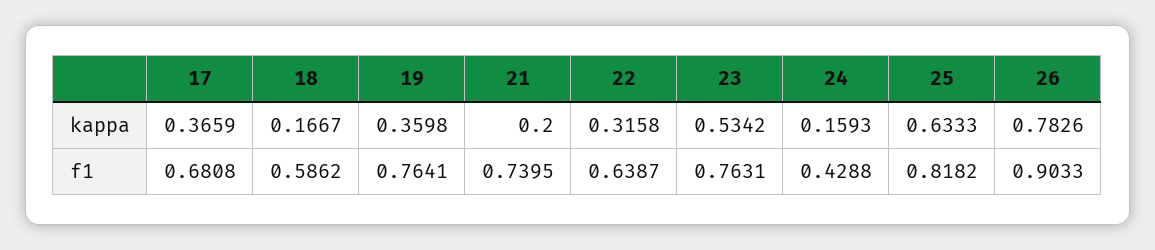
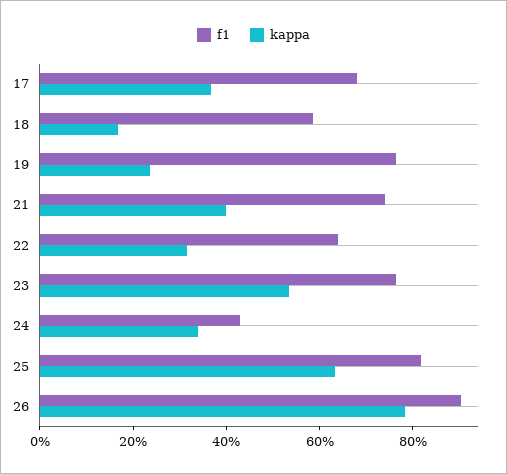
kappa, 19: 0.3598 -> 0.25
kappa, 21: 0.2 -> 0.4
kappa, 24: 0.1593 -> 0.35

